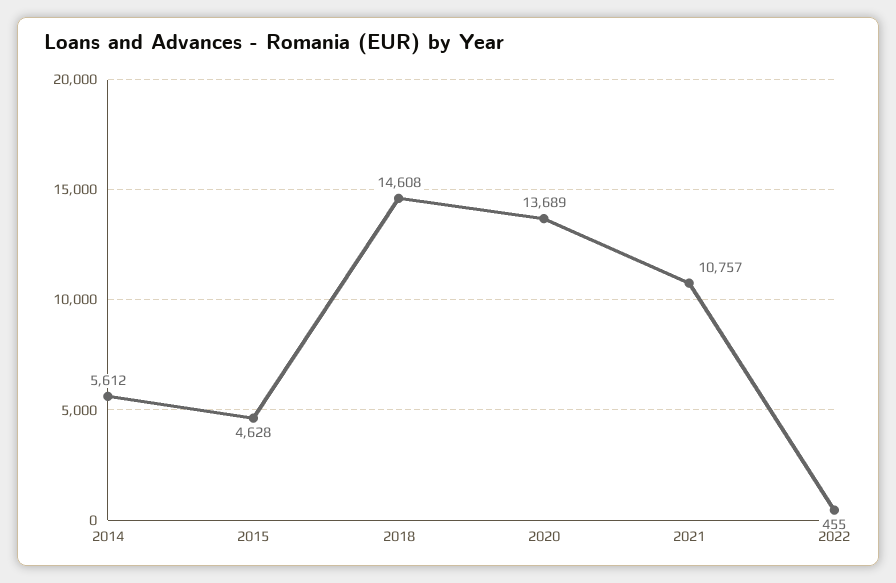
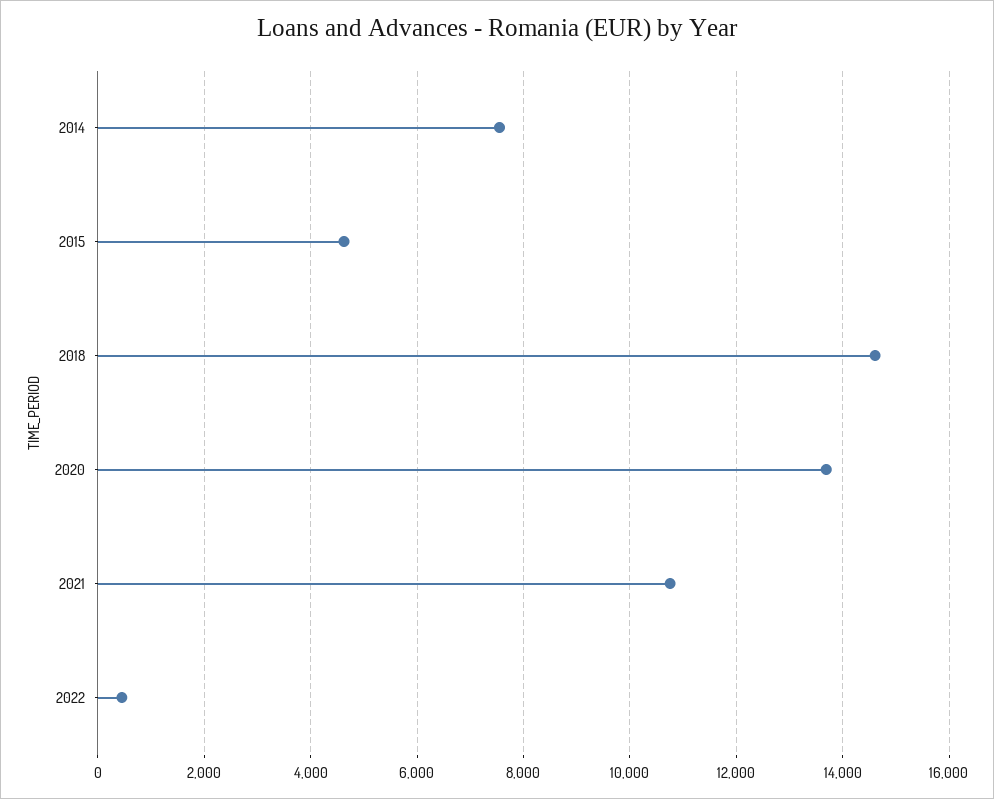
2014: 5612 -> 7600

